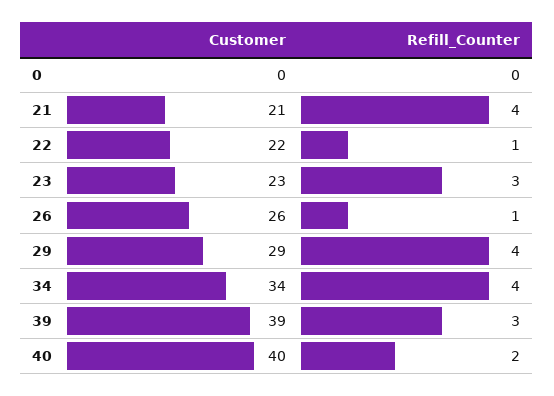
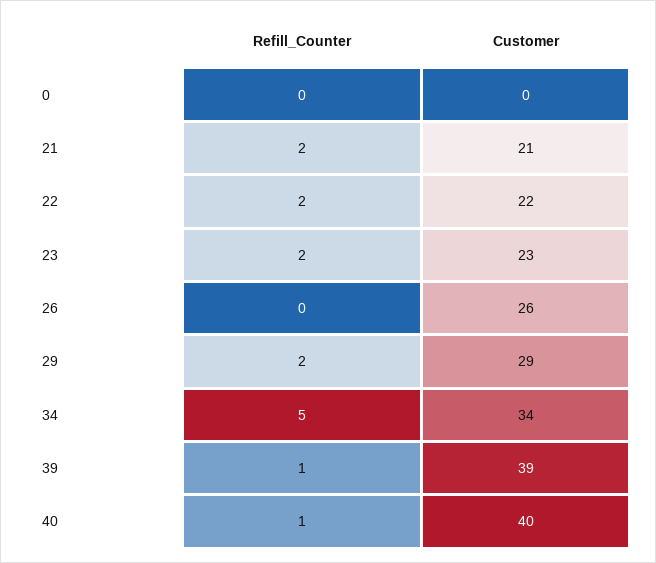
Refill_Counter, 21: 4 -> 2
Refill_Counter, 22: 1 -> 2
Refill_Counter, 23: 3 -> 2
Refill_Counter, 26: 1 -> 0
Refill_Counter, 29: 4 -> 2
Refill_Counter, 34: 4 -> 5
Refill_Counter, 39: 3 -> 1
Refill_Counter, 40: 2 -> 1

